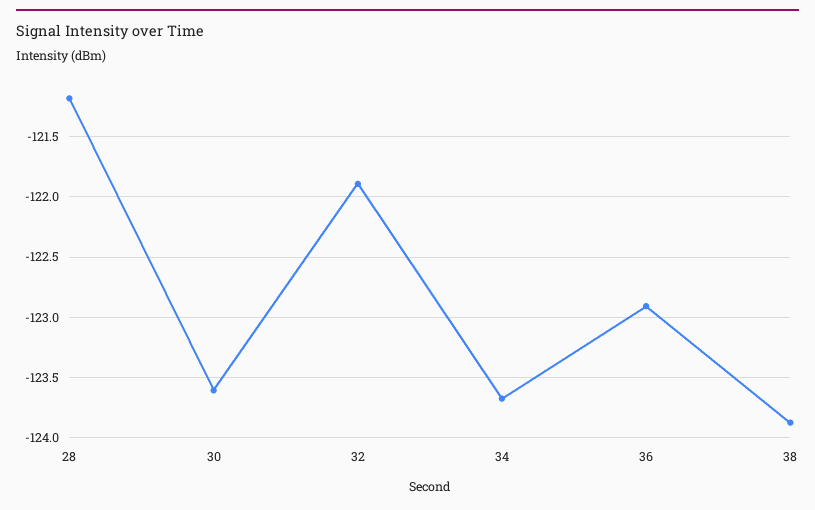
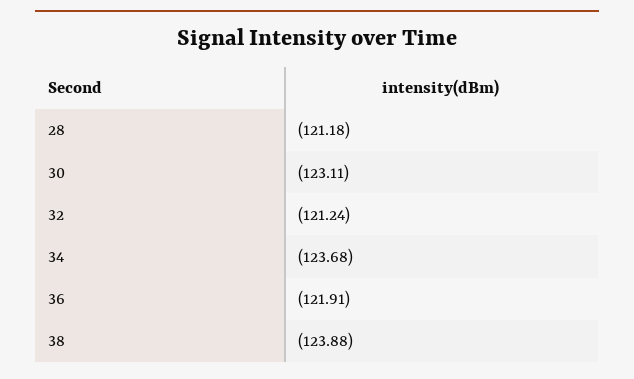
30: -123.6 -> -123.11
32: -121.9 -> -121.24
36: -122.9 -> -121.91

